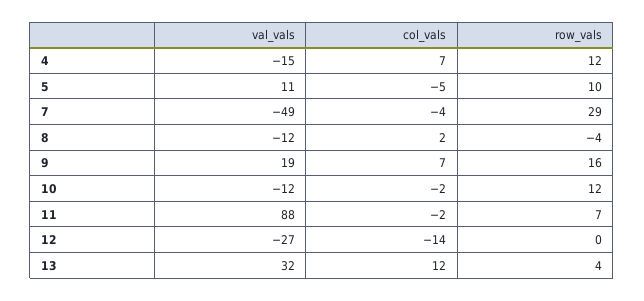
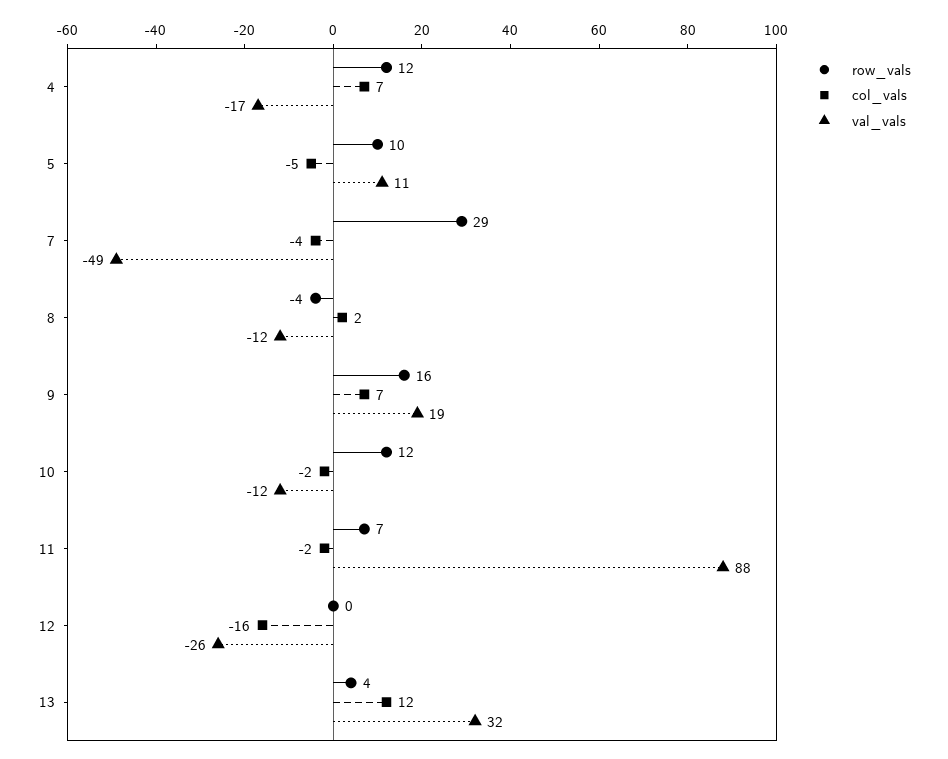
val_vals, 4: -15 -> -17
val_vals, 12: -27 -> -26
col_vals, 12: -14 -> -16

